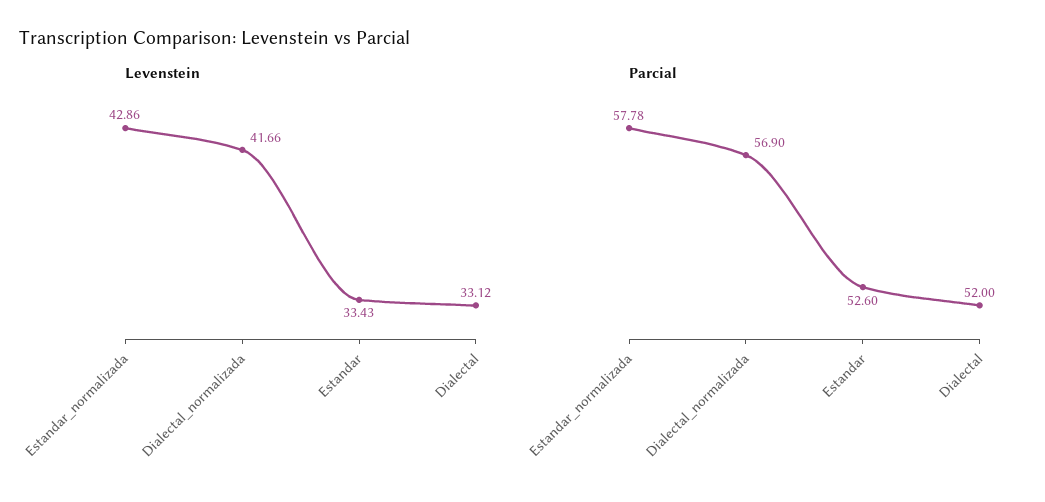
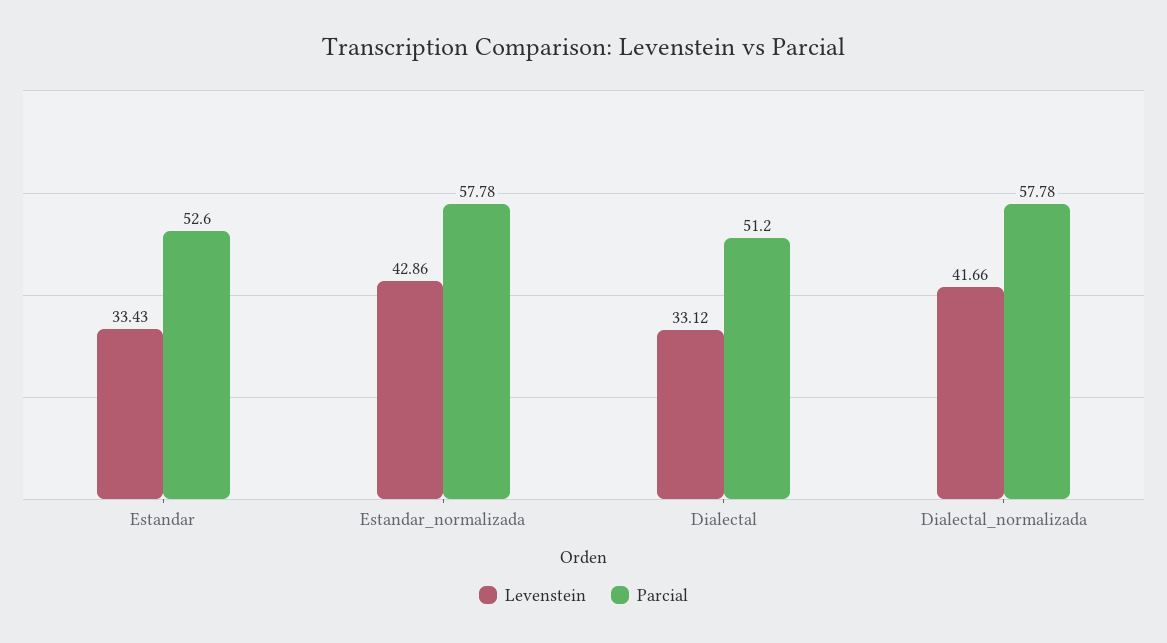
Parcial, Dialectal_normalizada: 56.9 -> 57.78
Parcial, Dialectal: 52 -> 51.2

